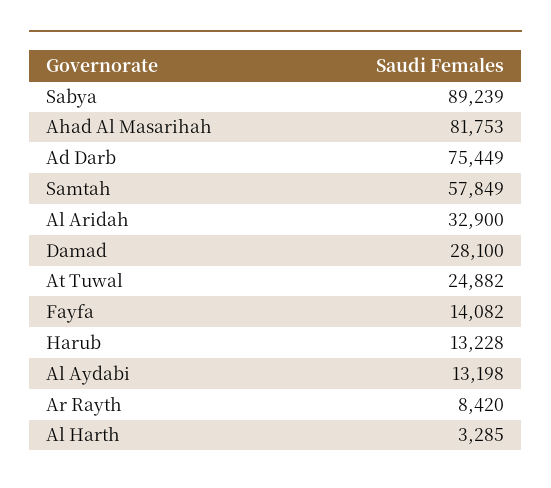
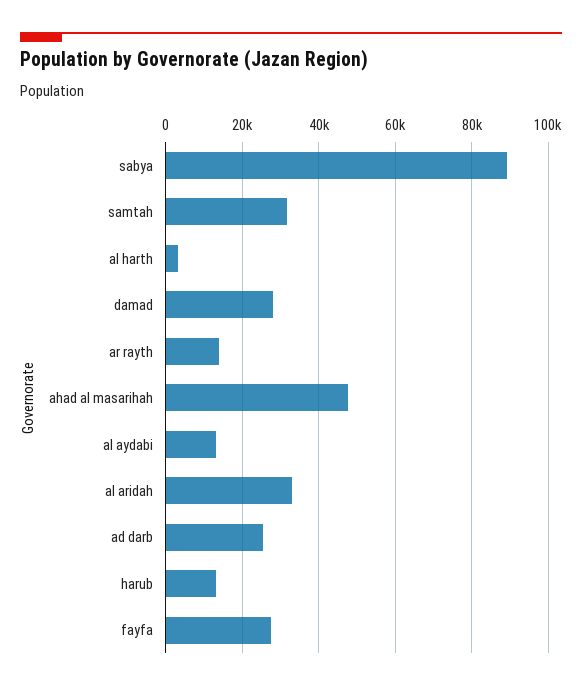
Ahad Al Masarihah: 81753 -> 48000
Ad Darb: 75449 -> 26000
Samtah: 57849 -> 32000
At Tuwal: 24882 -> none
Fayfa: 14082 -> 28000
Ar Rayth: 8420 -> 14000

